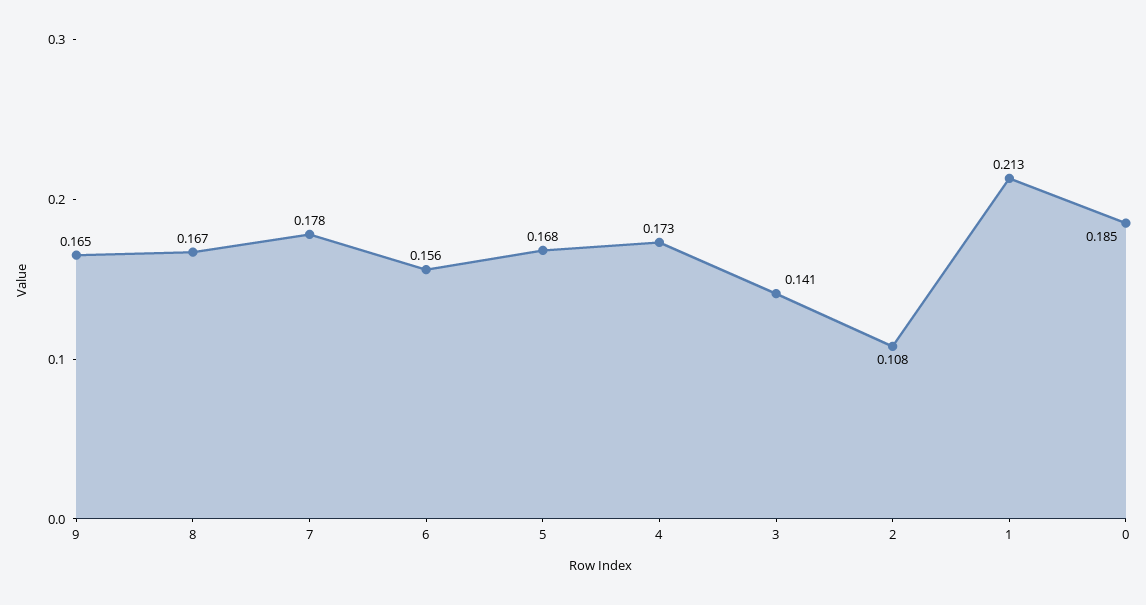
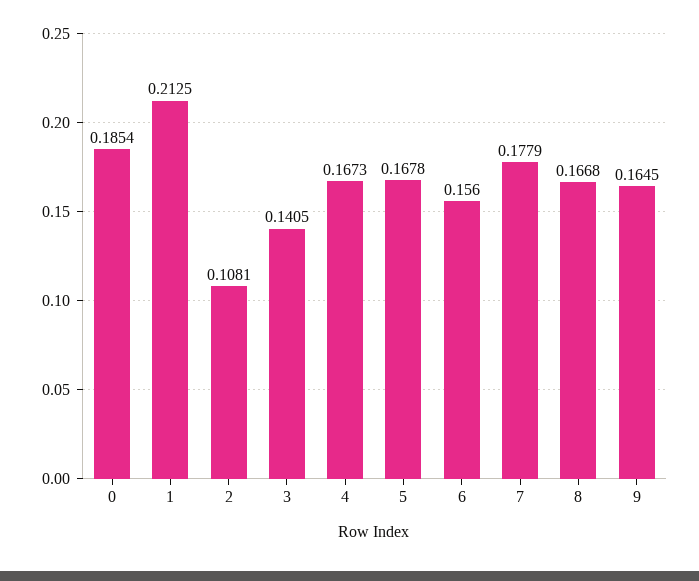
4: 0.173 -> 0.1673

